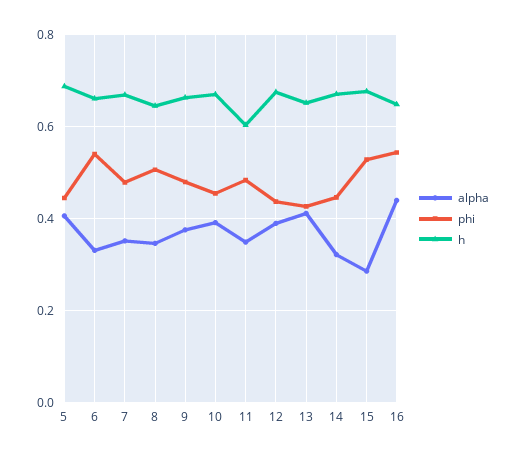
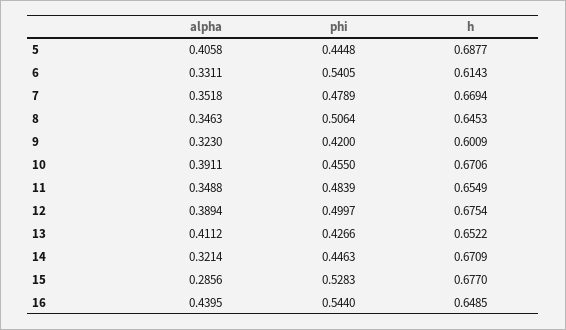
h, 6: 0.66 -> 0.6143
alpha, 9: 0.38 -> 0.323
phi, 9: 0.48 -> 0.42
h, 9: 0.66 -> 0.6009
h, 11: 0.6 -> 0.6549
phi, 12: 0.44 -> 0.4997

